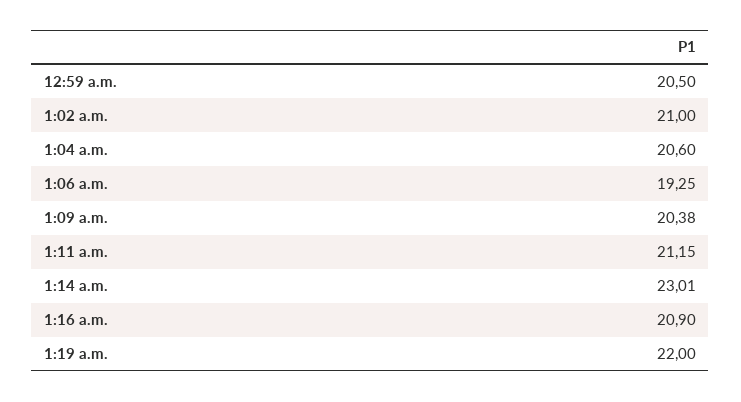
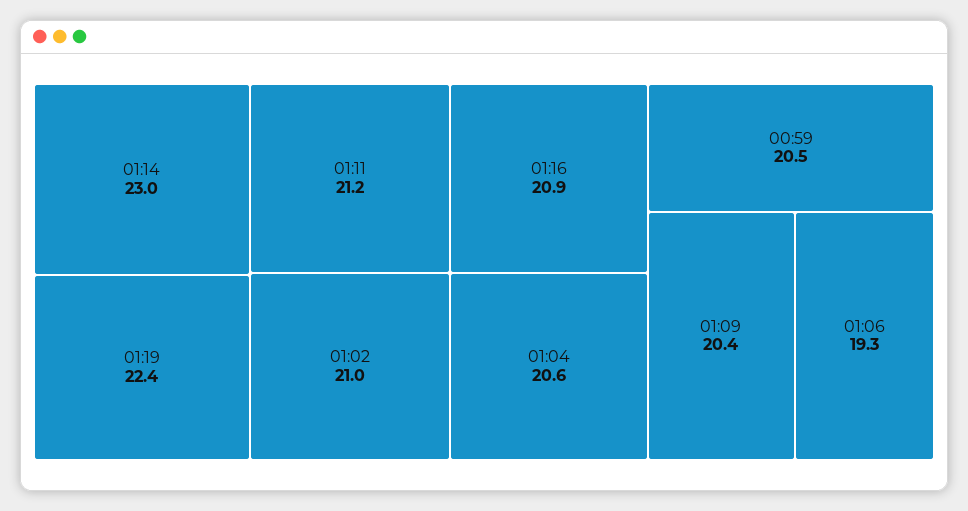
1:19 a.m.: 22 -> 22.4

